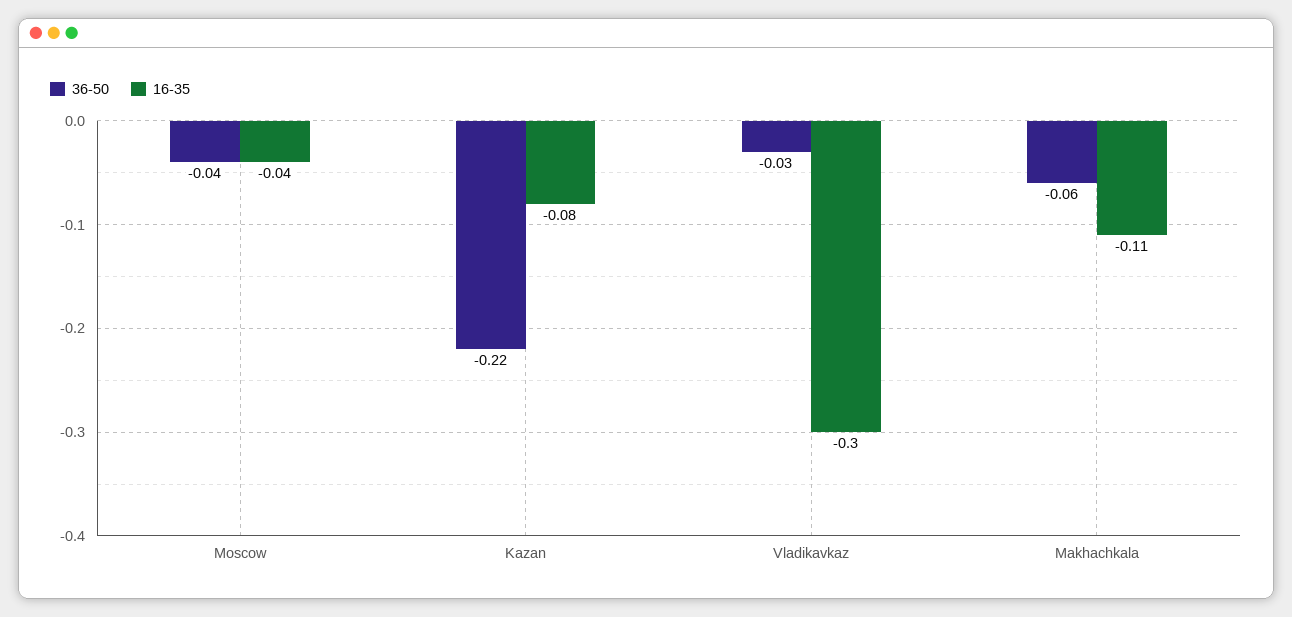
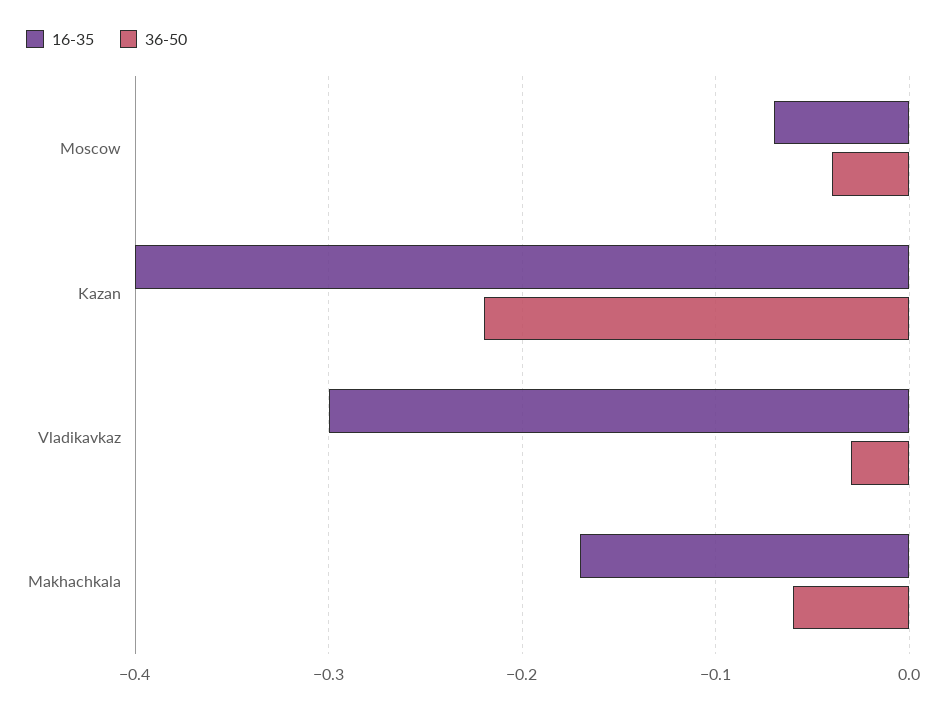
16-35, Moscow: -0.04 -> -0.07
16-35, Kazan: -0.08 -> -0.4
16-35, Makhachkala: -0.11 -> -0.17

